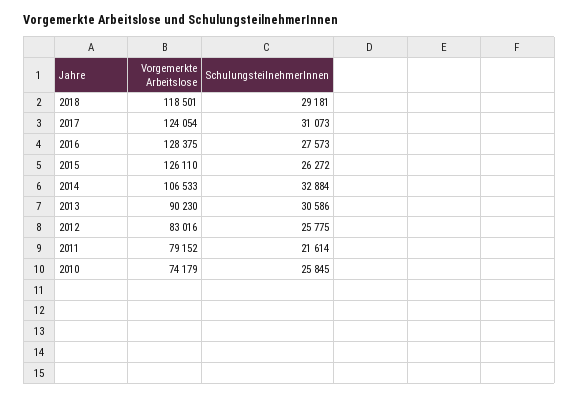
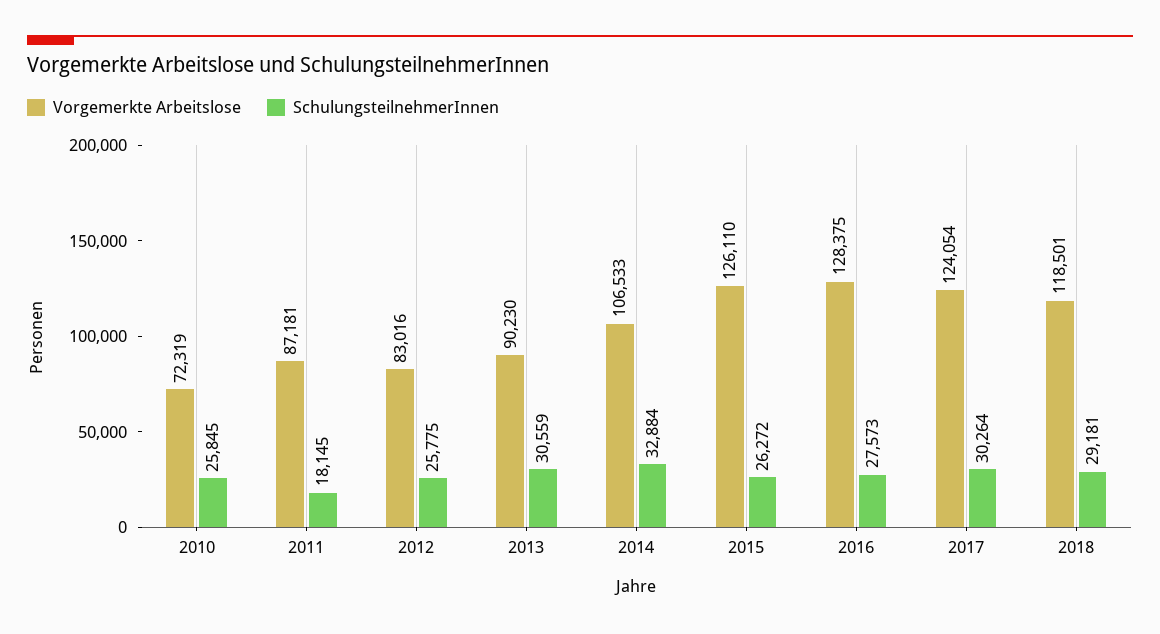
SchulungsteilnehmerInnen, 2017: 31073 -> 30264
SchulungsteilnehmerInnen, 2013: 30586 -> 30559
Vorgemerkte Arbeitslose, 2011: 79152 -> 87181
SchulungsteilnehmerInnen, 2011: 21614 -> 18145
Vorgemerkte Arbeitslose, 2010: 74179 -> 72319

